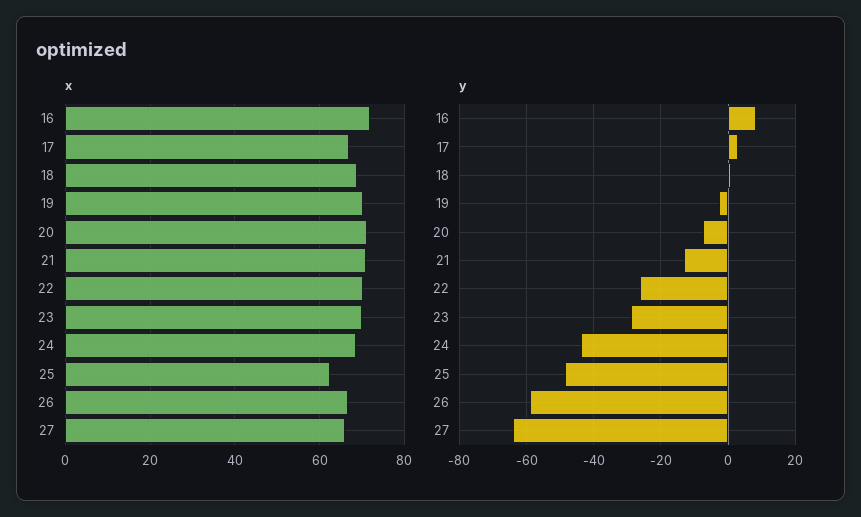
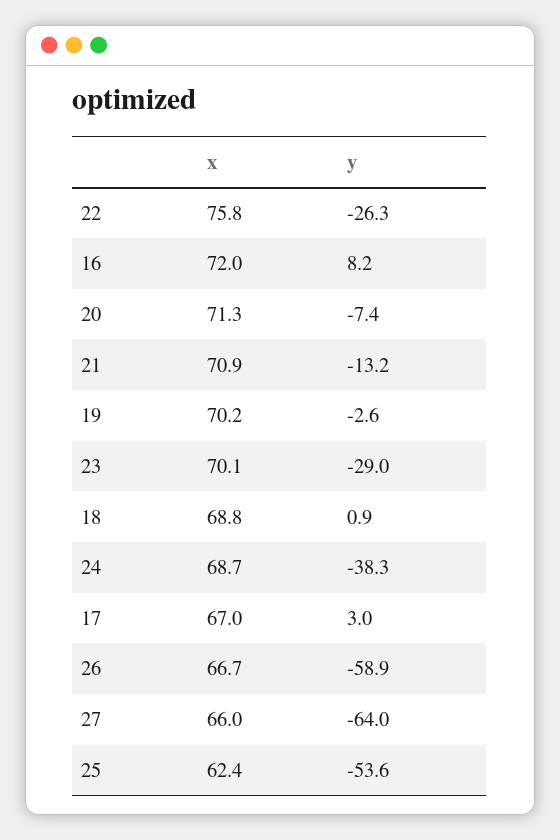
x, 22: 70 -> 75.8
y, 24: -44 -> -38.3
y, 25: -48 -> -53.6

